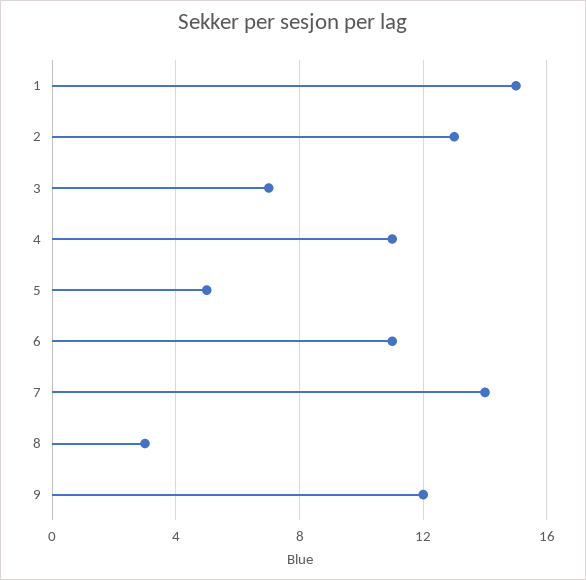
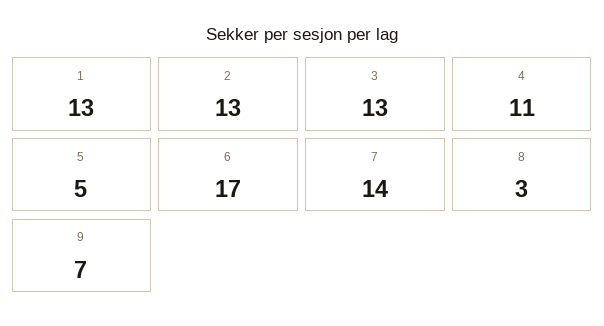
1: 15 -> 13
3: 7 -> 13
6: 11 -> 17
9: 12 -> 7

